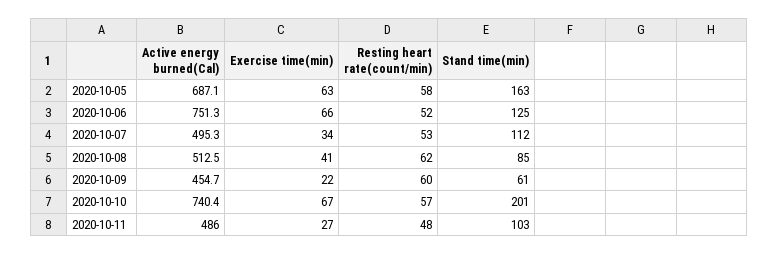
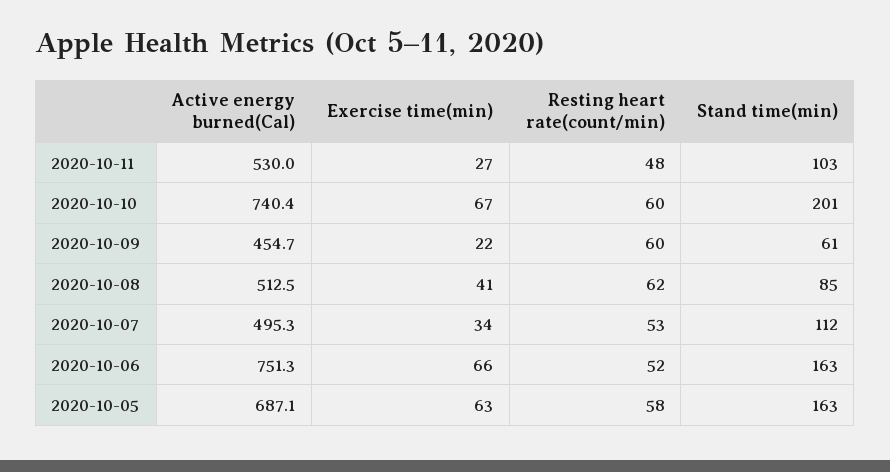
Stand time(min), 2020-10-06: 125 -> 163
Resting heart rate(count/min), 2020-10-10: 57 -> 60
Active energy burned(Cal), 2020-10-11: 486 -> 530

